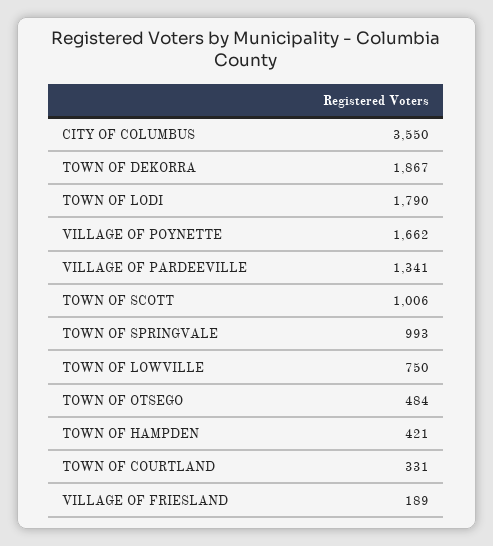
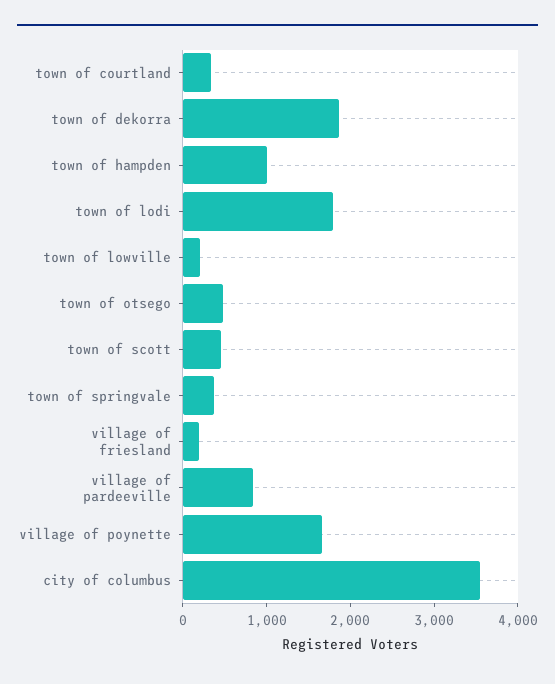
VILLAGE OF PARDEEVILLE: 1341 -> 800
TOWN OF SCOTT: 1006 -> 400
TOWN OF SPRINGVALE: 993 -> 400
TOWN OF LOWVILLE: 750 -> 200
TOWN OF HAMPDEN: 421 -> 1000

